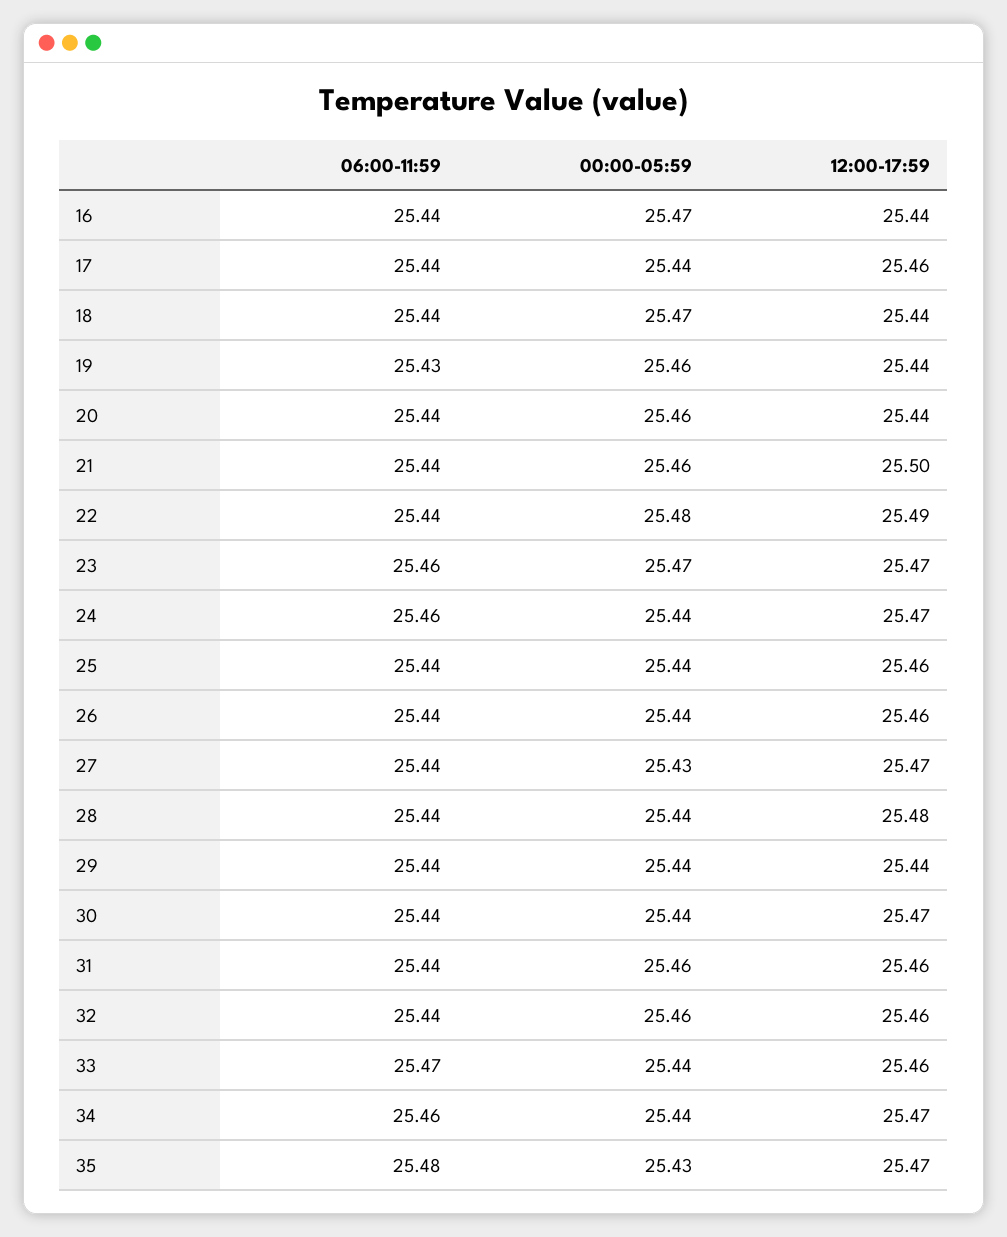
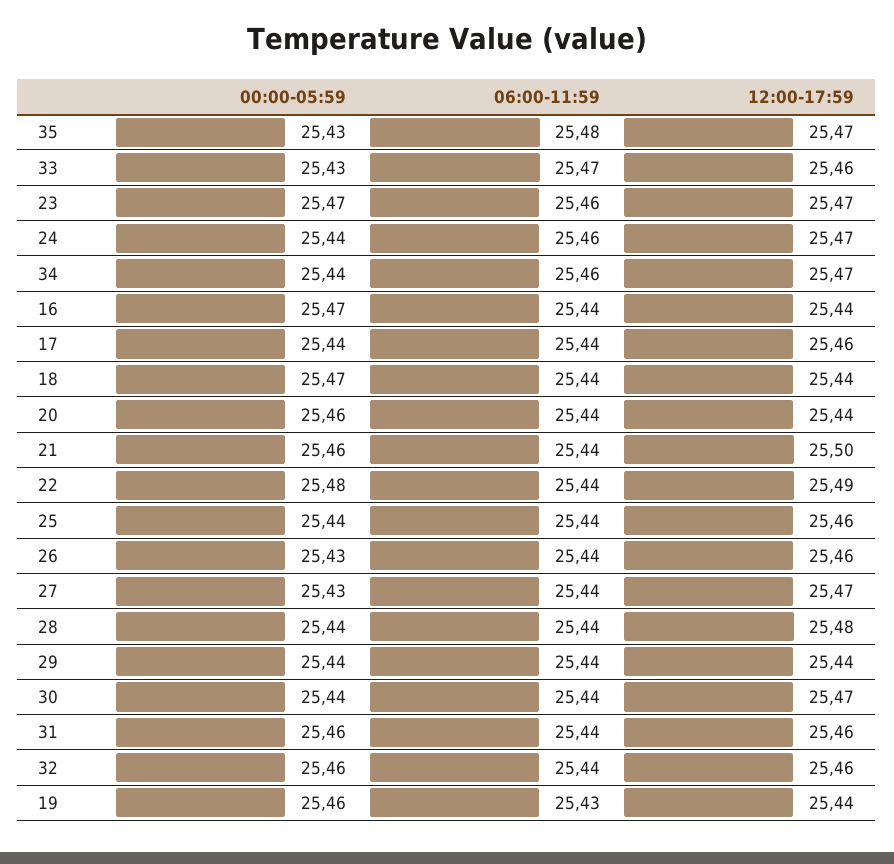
00:00-05:59, 26: 25.44 -> 25.43
00:00-05:59, 33: 25.44 -> 25.43

